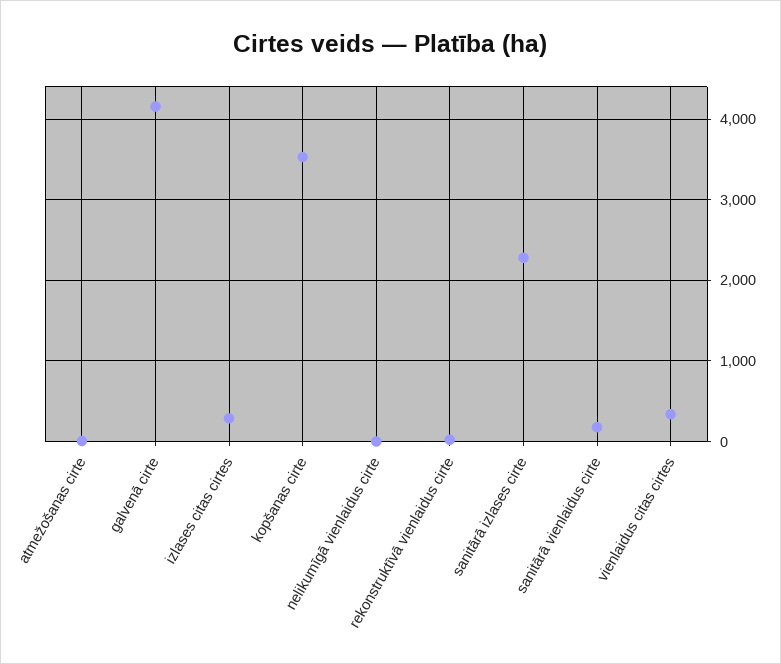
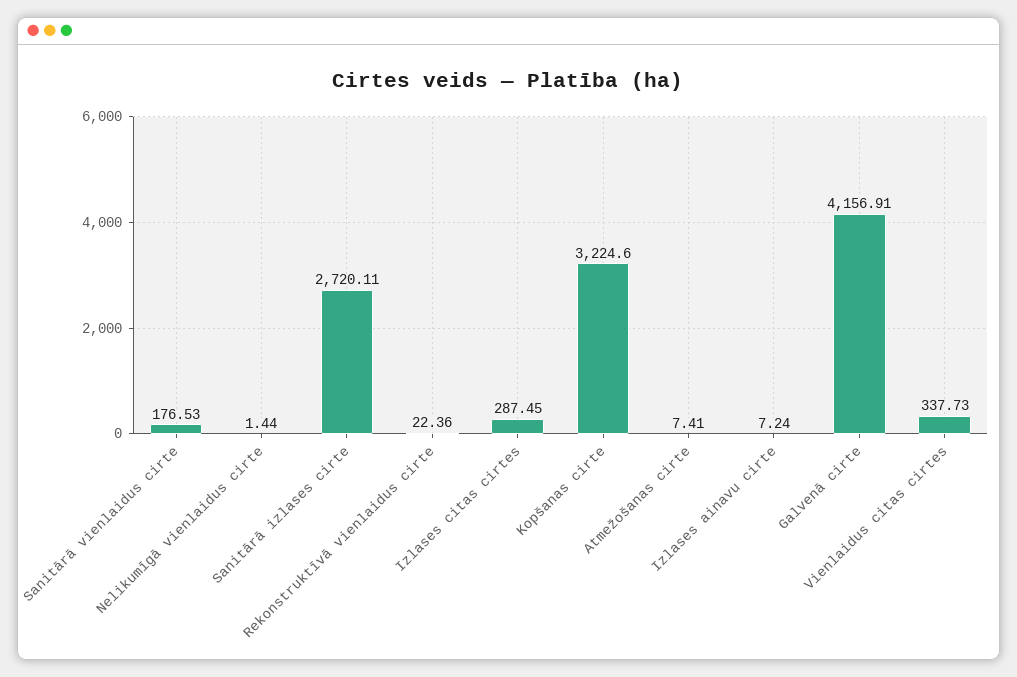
kopšanas cirte: 3500 -> 3224.6
sanitārā izlases cirte: 2300 -> 2720.11
Izlases ainavu cirte: none -> 7.24

